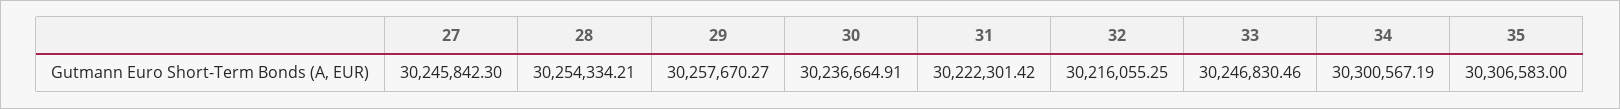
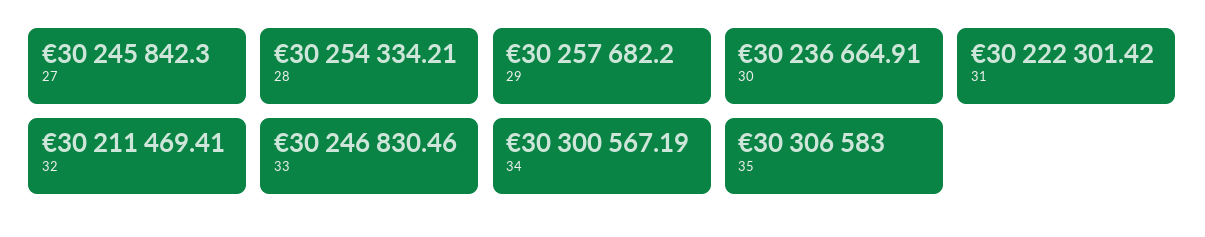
29: 30257670.27 -> 30257682.2
32: 30216055.25 -> 30211469.41

